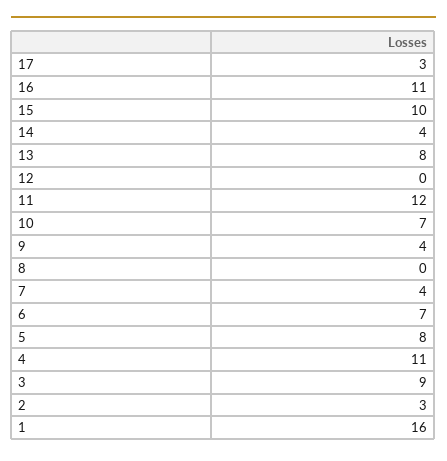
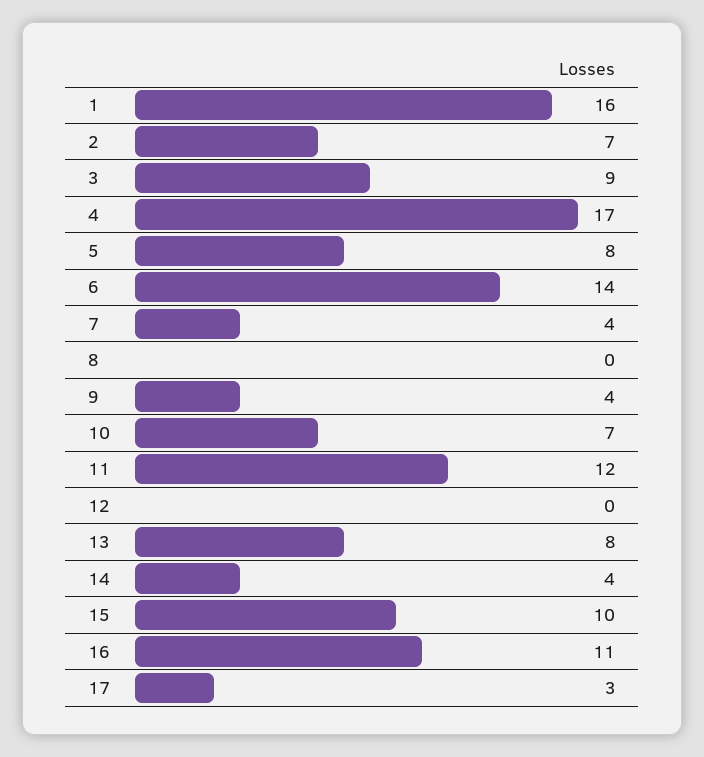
6: 7 -> 14
4: 11 -> 17
2: 3 -> 7

